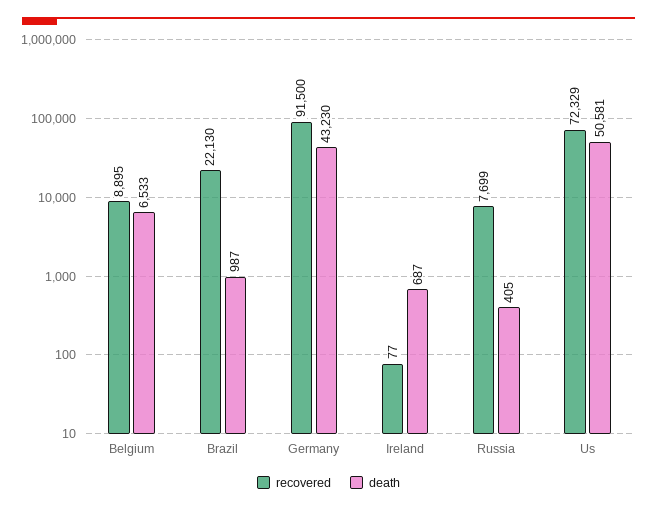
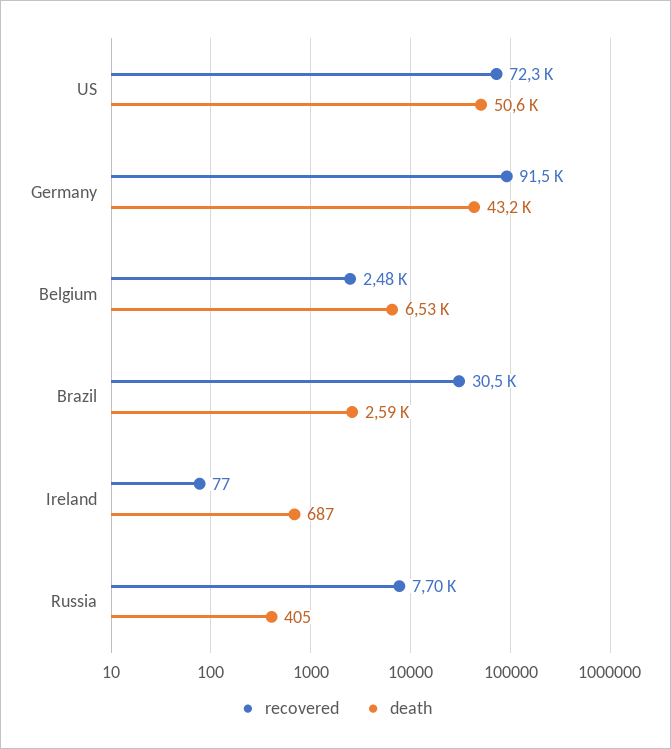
recovered, Belgium: 8895 -> 2480
recovered, Brazil: 22130 -> 30500
death, Brazil: 987 -> 2590

